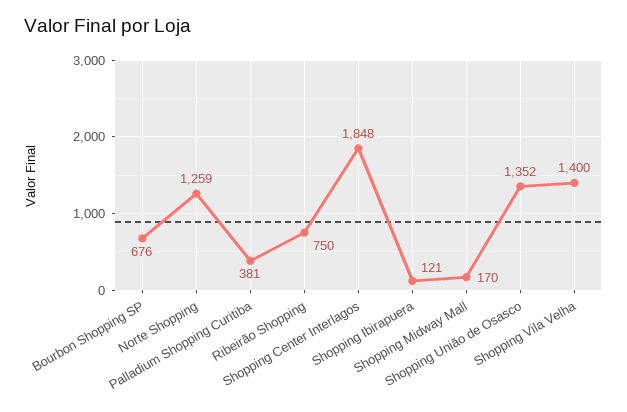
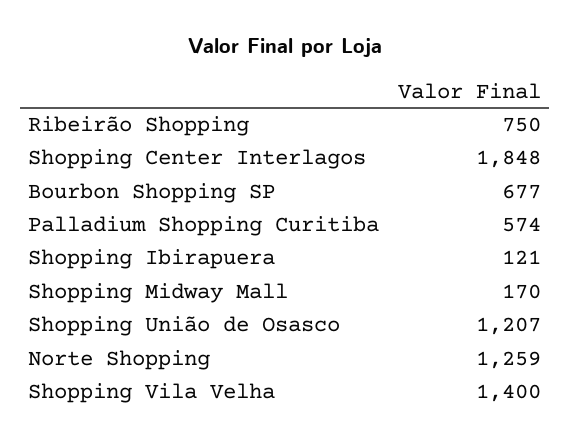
Bourbon Shopping SP: 676 -> 677
Palladium Shopping Curitiba: 381 -> 574
Shopping União de Osasco: 1352 -> 1207

